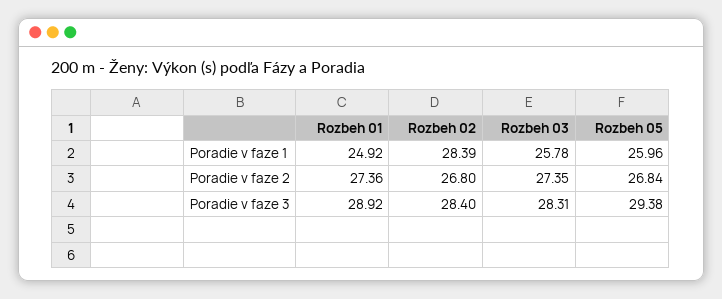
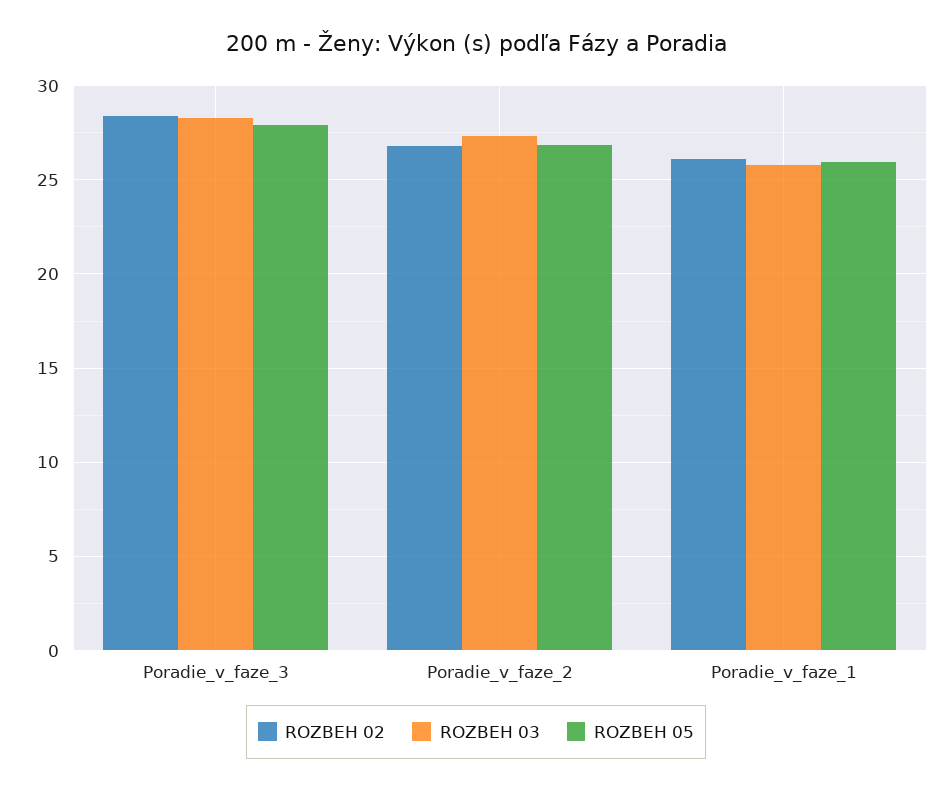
Rozbeh 01, Poradie v faze 1: 24.92 -> none
Rozbeh 02, Poradie v faze 1: 28.39 -> 26
Rozbeh 01, Poradie v faze 2: 27.36 -> none
Rozbeh 01, Poradie v faze 3: 28.92 -> none
Rozbeh 05, Poradie v faze 3: 29.38 -> 28

